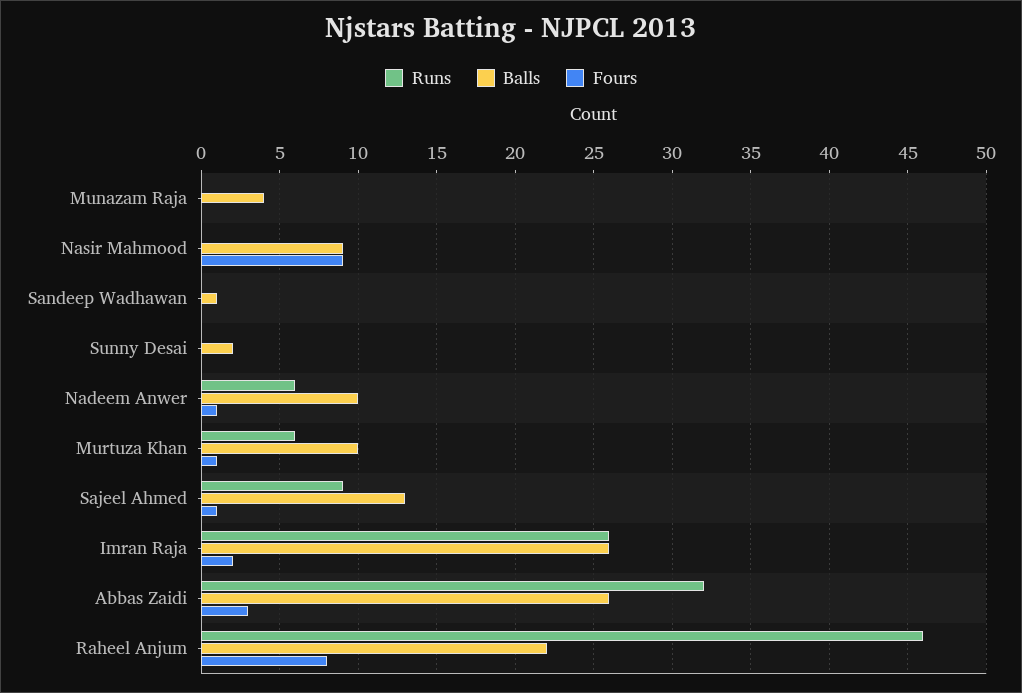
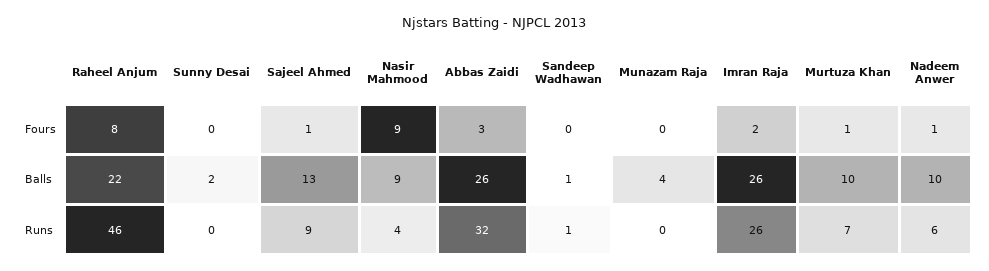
Runs, Nasir Mahmood: 0 -> 4
Runs, Sandeep Wadhawan: 0 -> 1
Runs, Murtuza Khan: 6 -> 7

